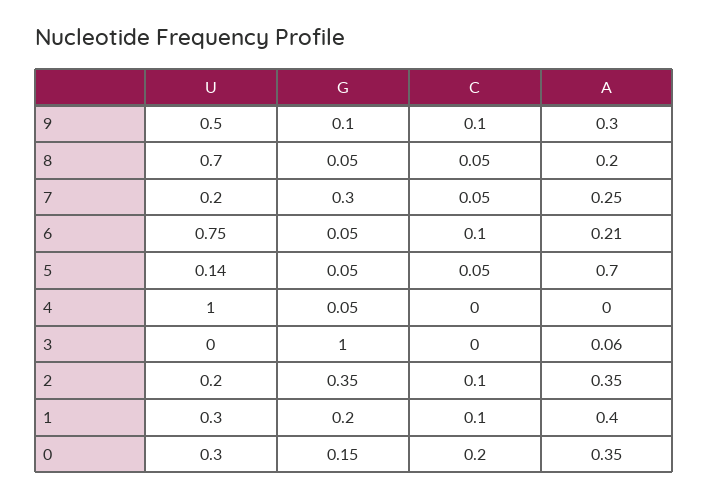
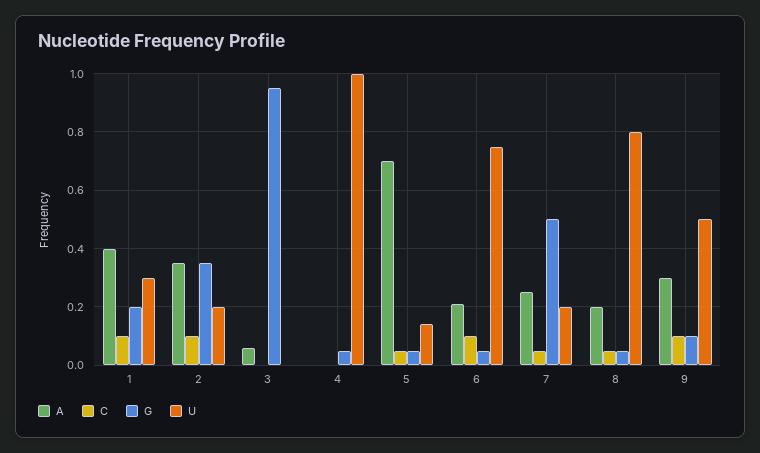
U, 8: 0.7 -> 0.8
G, 7: 0.3 -> 0.5
G, 3: 1 -> 0.95
U, 0: 0.3 -> none
G, 0: 0.15 -> none
C, 0: 0.2 -> none
A, 0: 0.35 -> none

